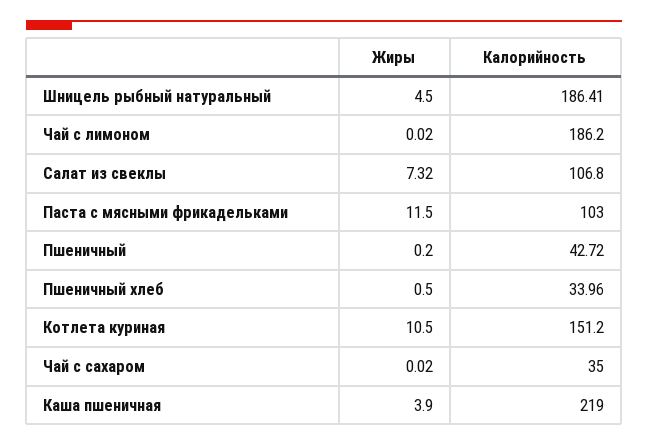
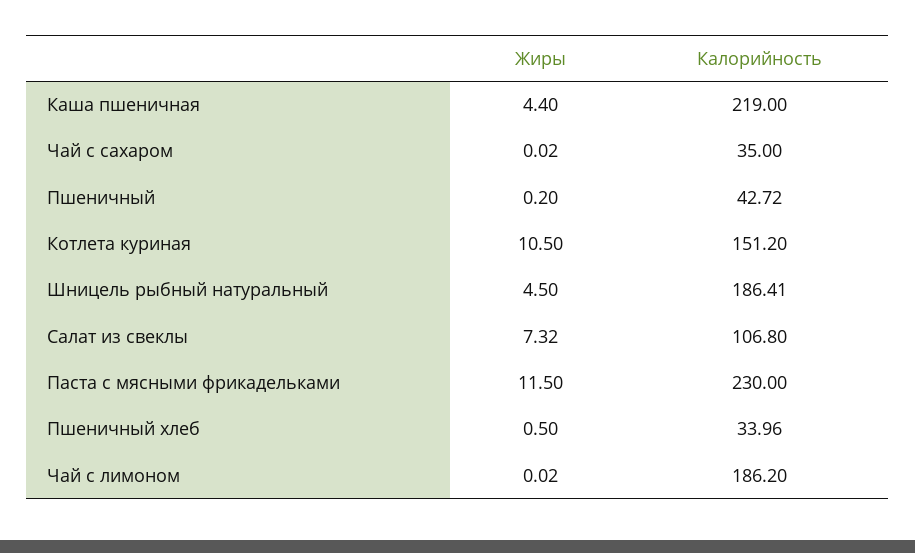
Калорийность, Паста с мясными фрикадельками: 103 -> 230
Жиры, Каша пшеничная: 3.9 -> 4.4

